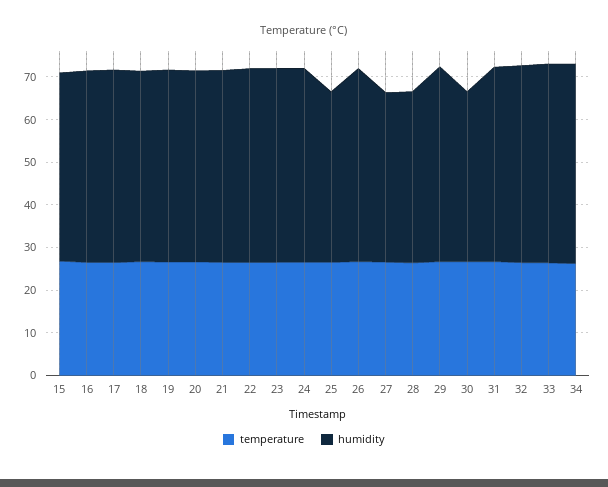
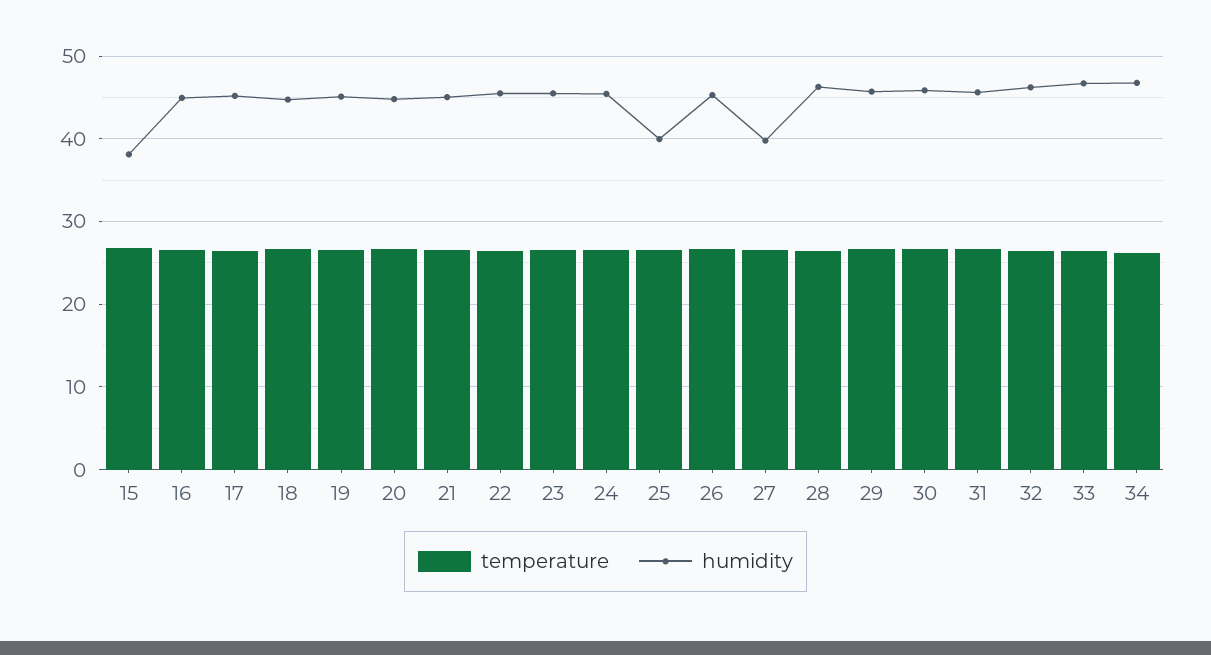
humidity, 15: 44 -> 38
humidity, 28: 40 -> 46
humidity, 30: 40 -> 46

